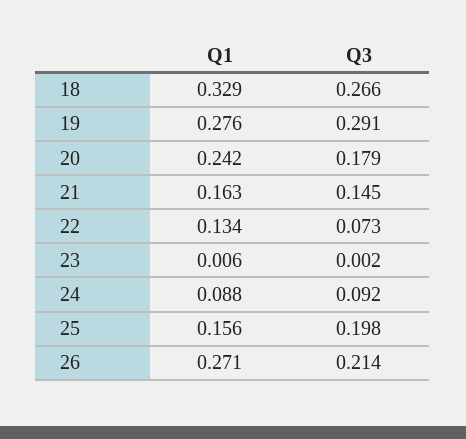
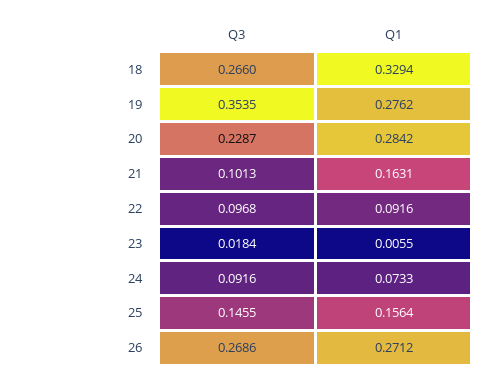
Q3, 19: 0.291 -> 0.3535
Q1, 20: 0.242 -> 0.2842
Q3, 20: 0.179 -> 0.2287
Q3, 21: 0.145 -> 0.1013
Q1, 22: 0.134 -> 0.0916
Q3, 22: 0.073 -> 0.0968
Q3, 23: 0.002 -> 0.0184
Q1, 24: 0.088 -> 0.0733
Q3, 25: 0.198 -> 0.1455
Q3, 26: 0.214 -> 0.2686

